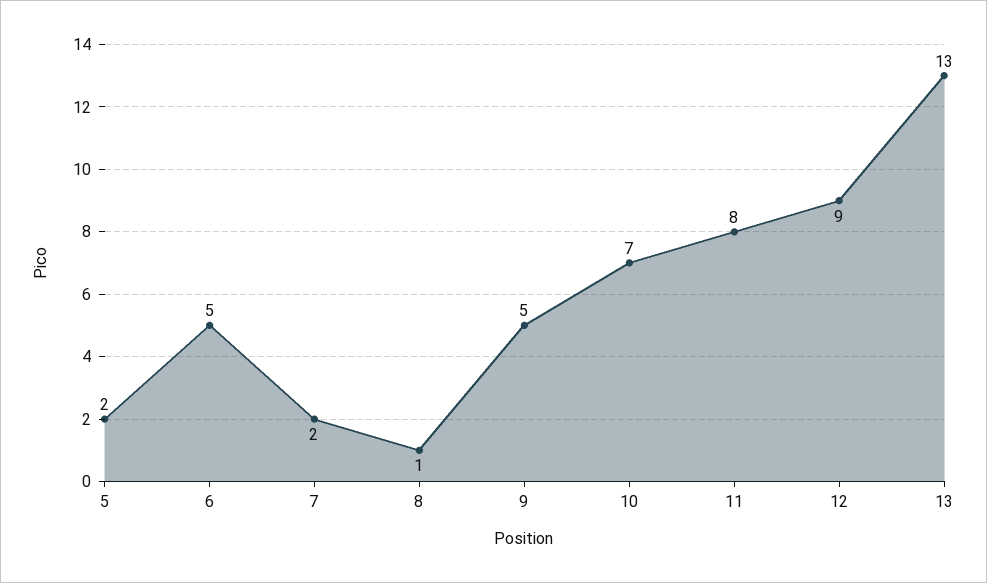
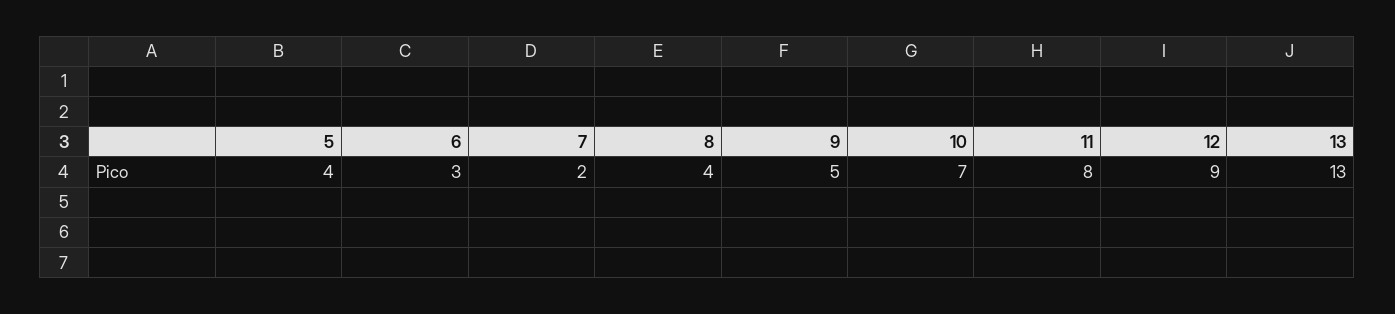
5: 2 -> 4
6: 5 -> 3
8: 1 -> 4

